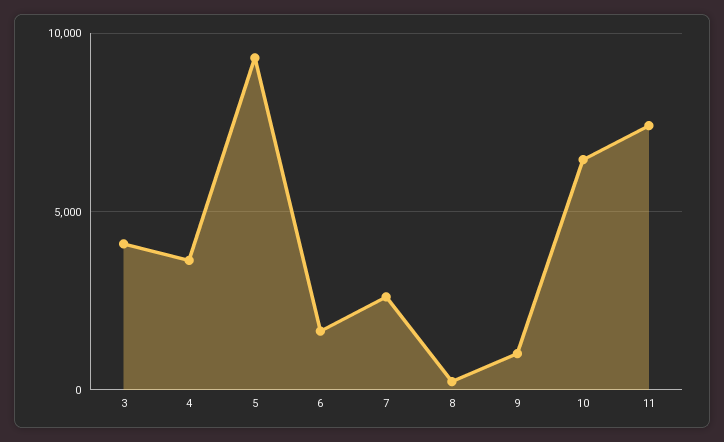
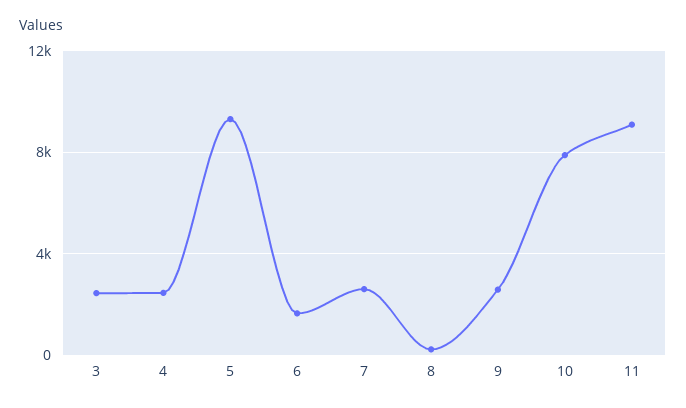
3: 4000 -> 2500
4: 3500 -> 2500
9: 1000 -> 2500
10: 6500 -> 8000
11: 7500 -> 9000

